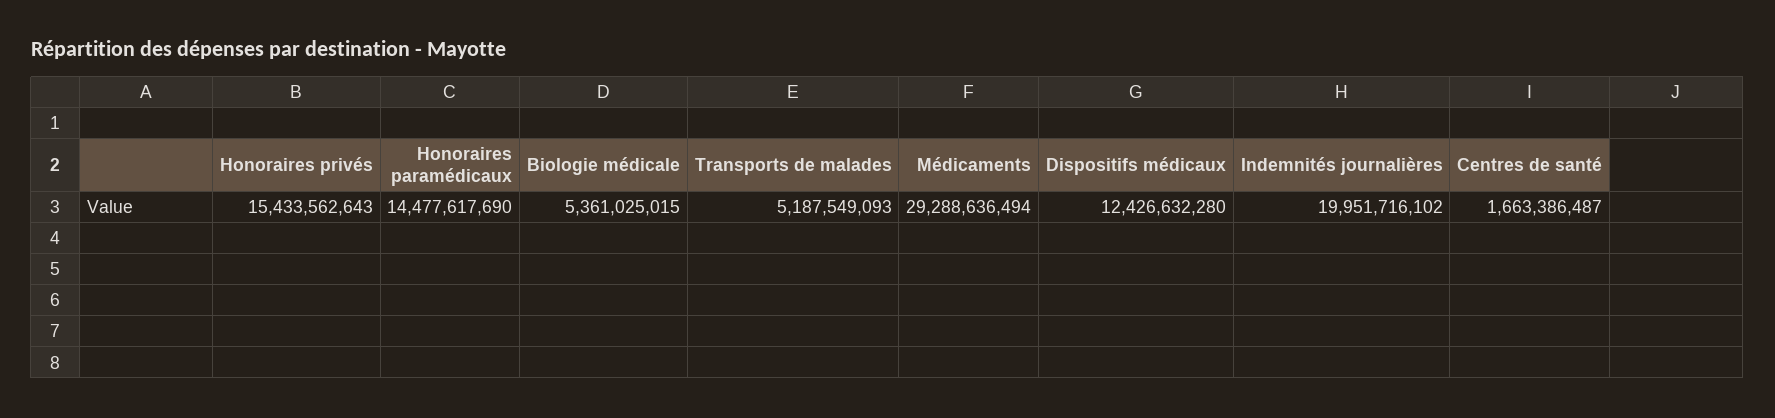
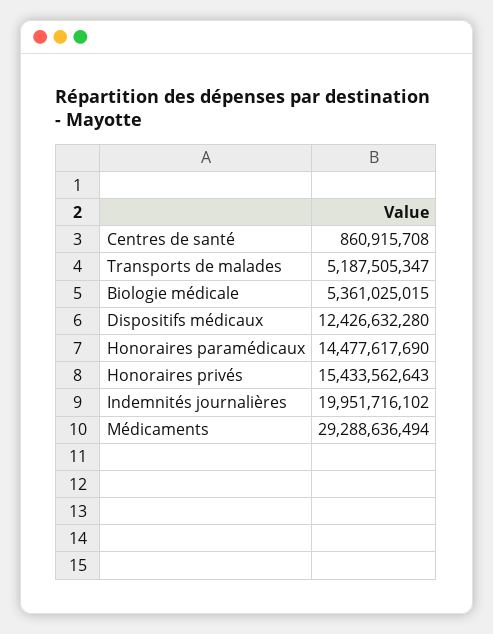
Transports de malades: 5187549093 -> 5187505347
Centres de santé: 1663386487 -> 860915708

